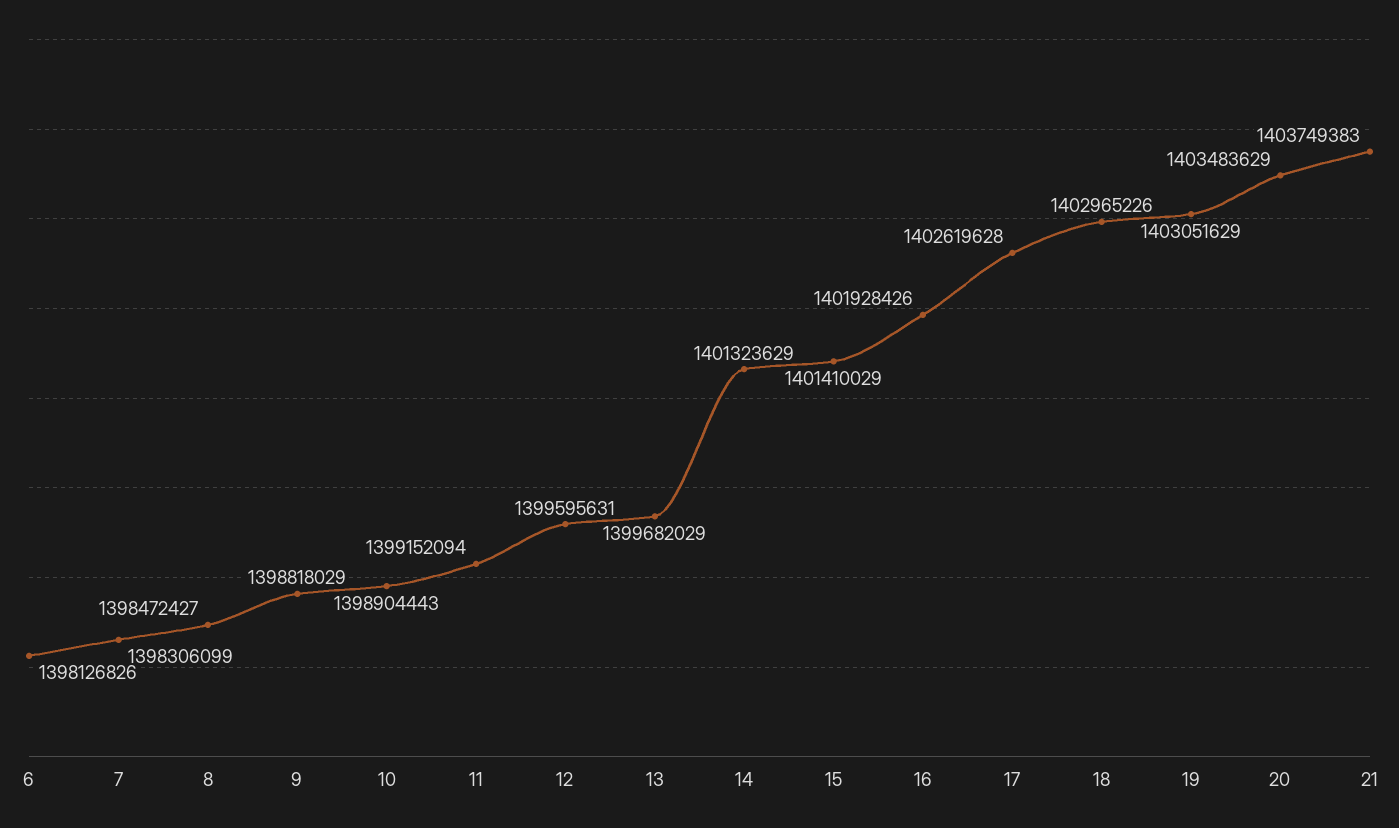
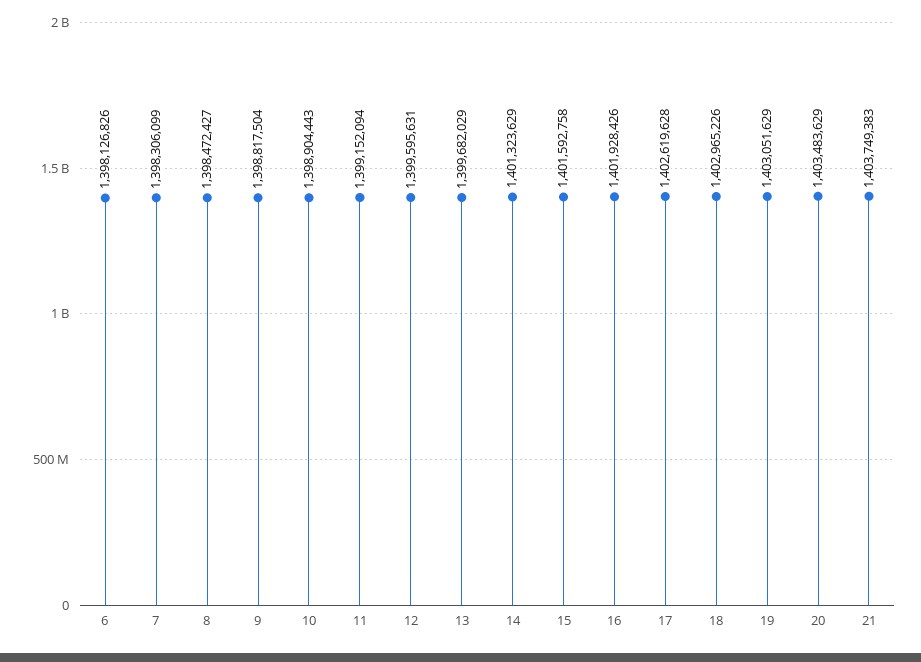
9: 1398818029 -> 1398817504
15: 1401410029 -> 1401592758

